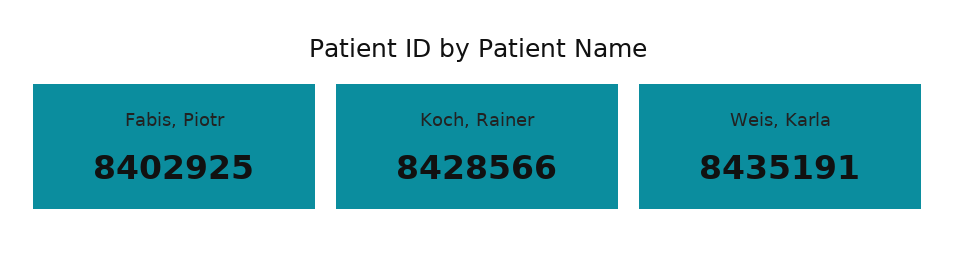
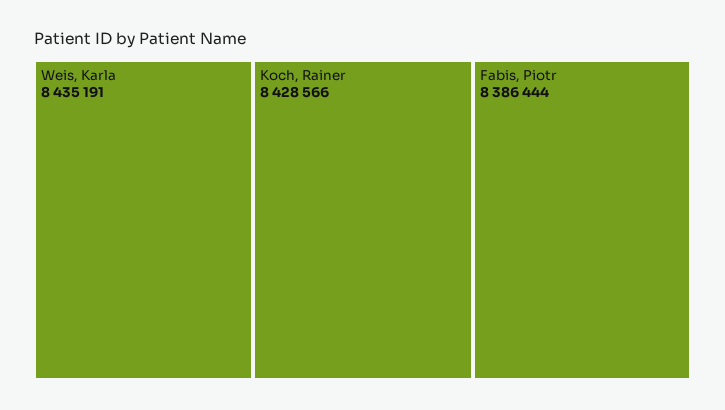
Fabis, Piotr: 8402925 -> 8386444

